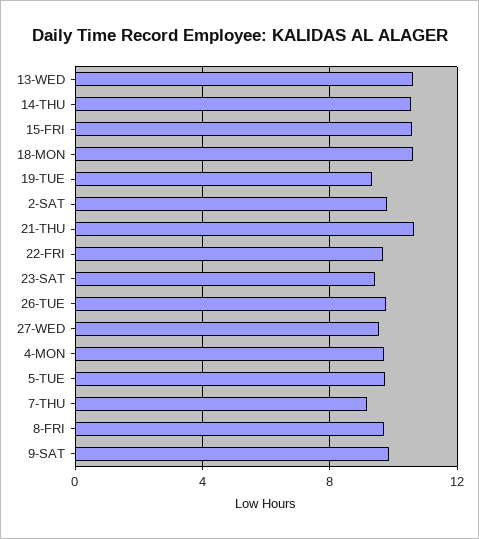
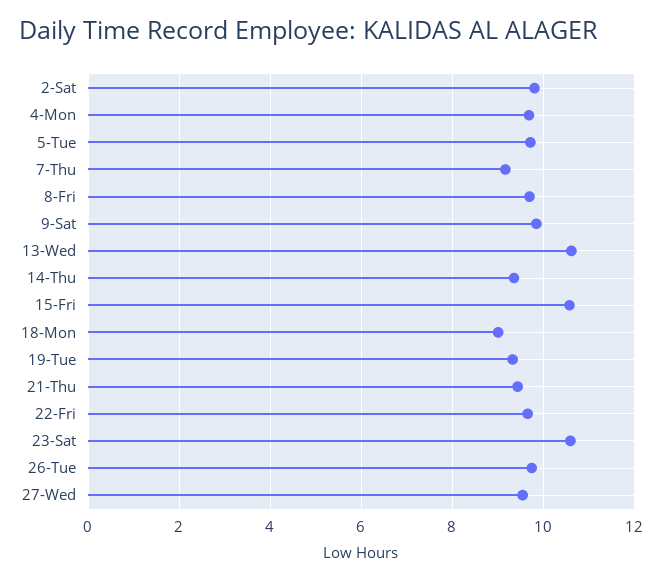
14-THU: 10.5 -> 9.4
18-MON: 10.5 -> 9
21-THU: 10.5 -> 9.4
23-SAT: 9.5 -> 10.6

